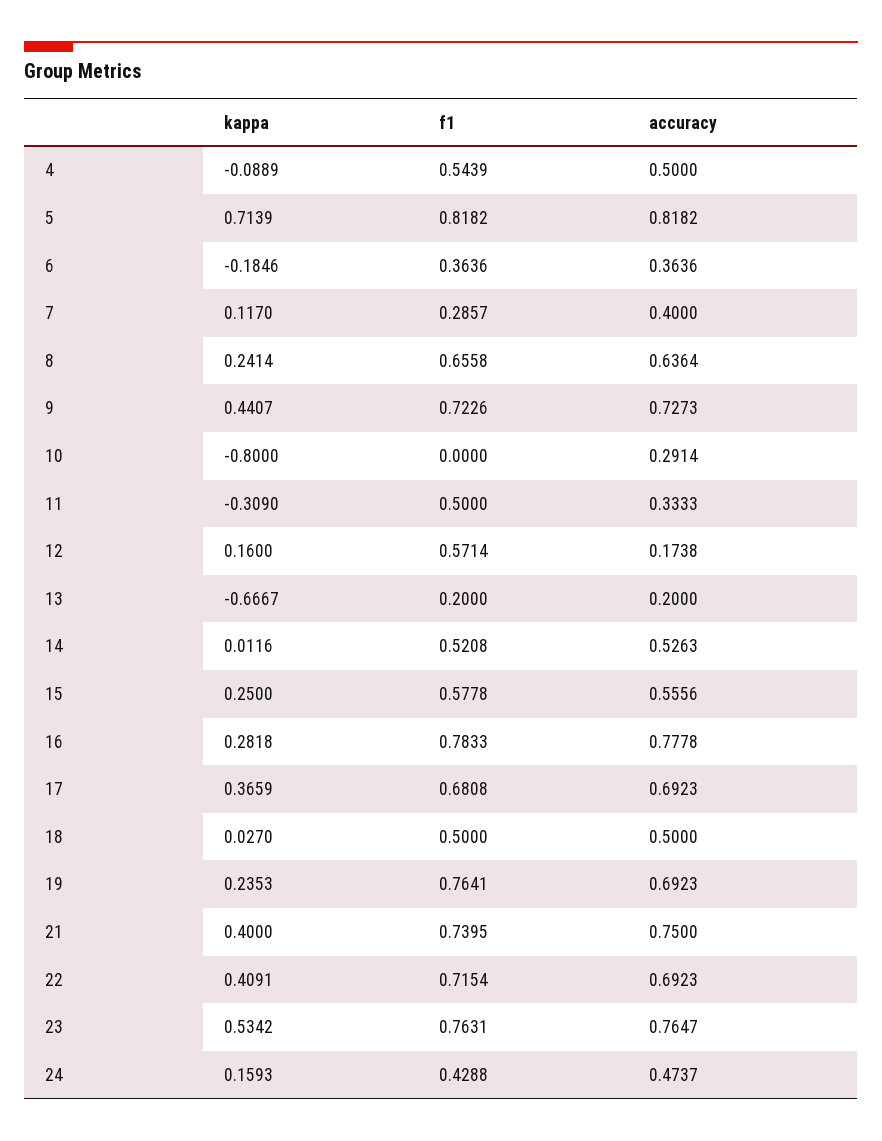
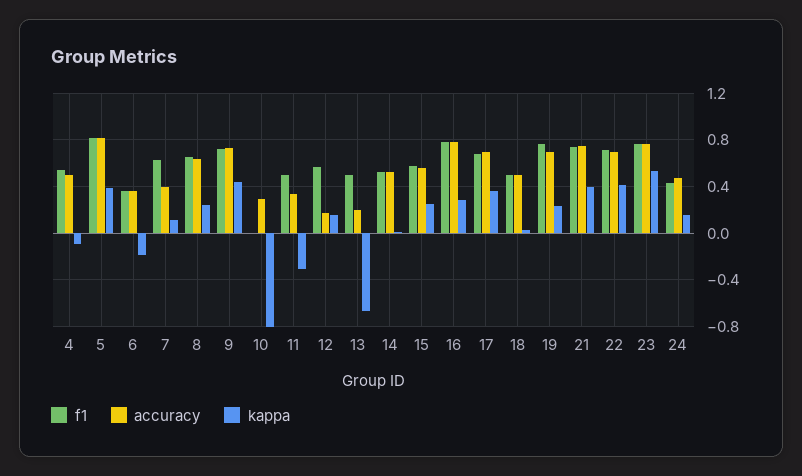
kappa, 5: 0.7139 -> 0.4
f1, 7: 0.2857 -> 0.6
f1, 13: 0.2 -> 0.5

